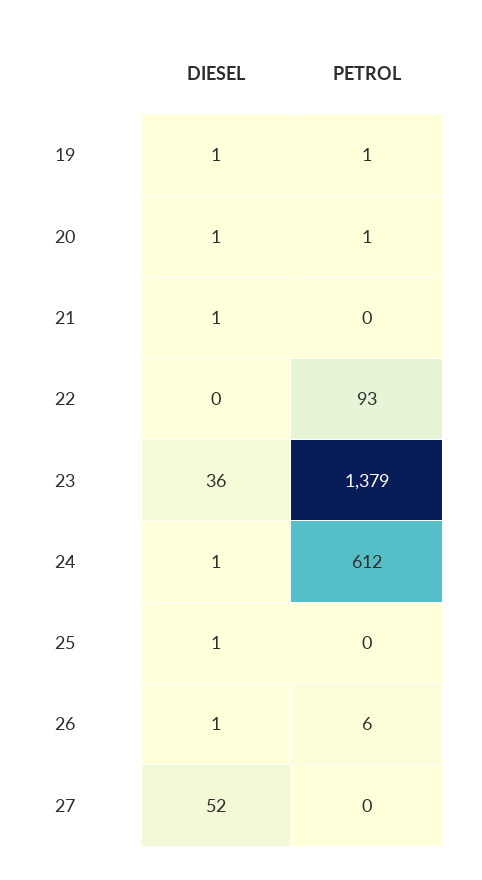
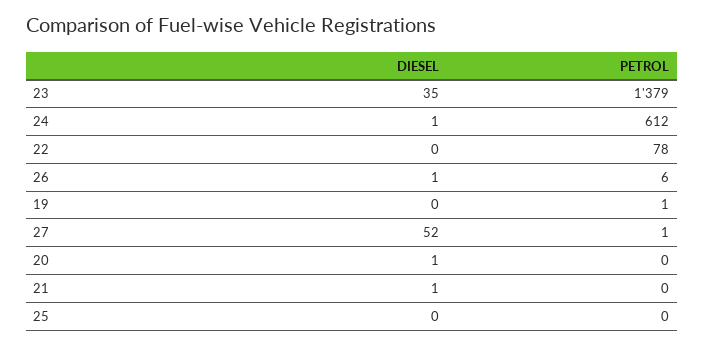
DIESEL, 19: 1 -> 0
PETROL, 20: 1 -> 0
PETROL, 22: 93 -> 78
DIESEL, 23: 36 -> 35
DIESEL, 25: 1 -> 0
PETROL, 27: 0 -> 1

